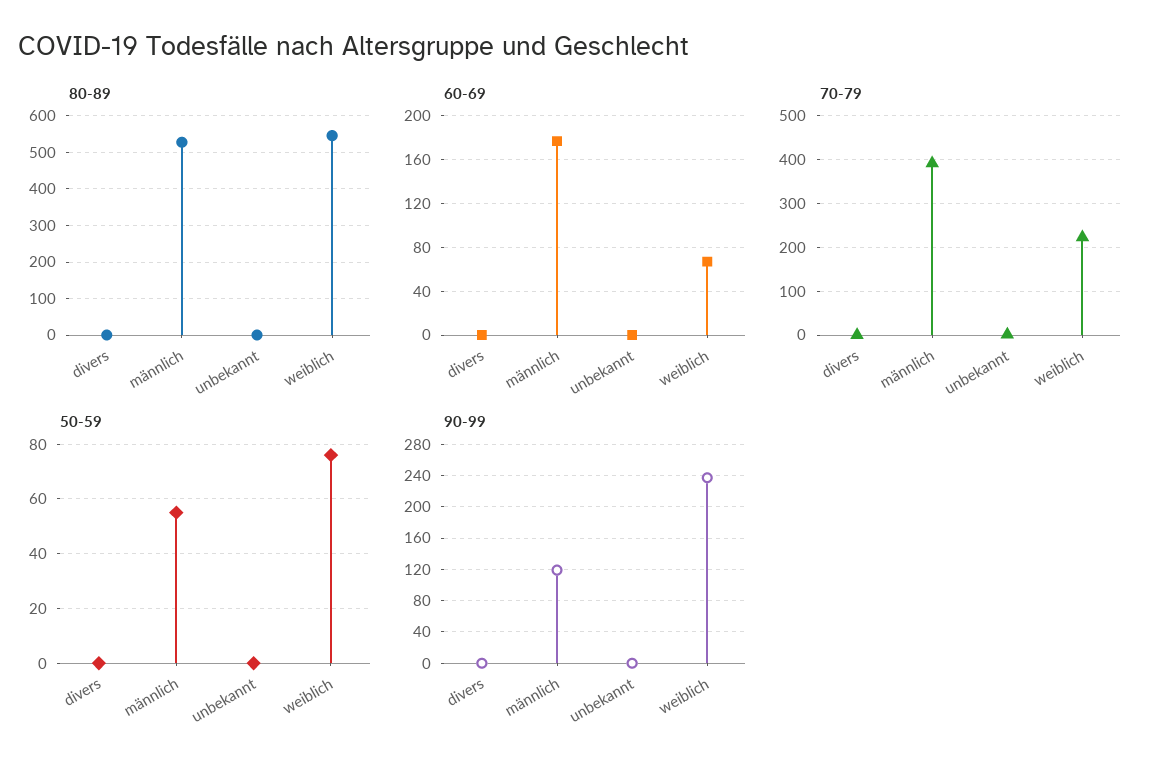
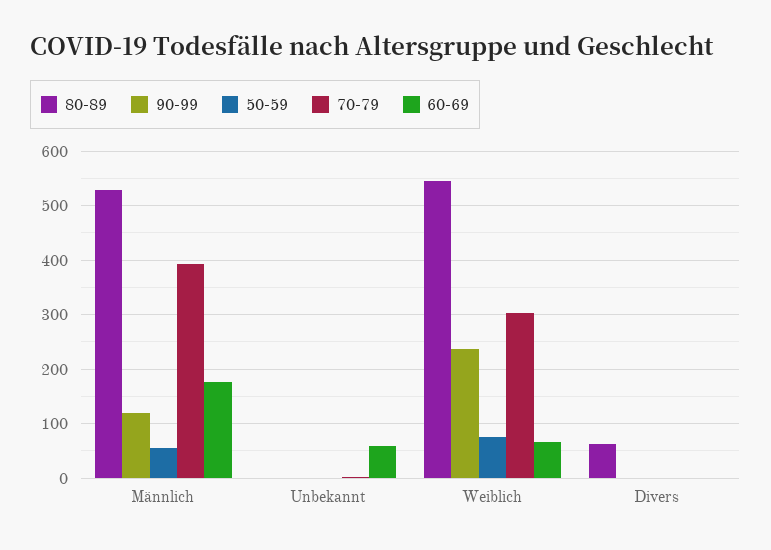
80-89, divers: 0 -> 60
60-69, unbekannt: 0 -> 60
70-79, weiblich: 220 -> 300

